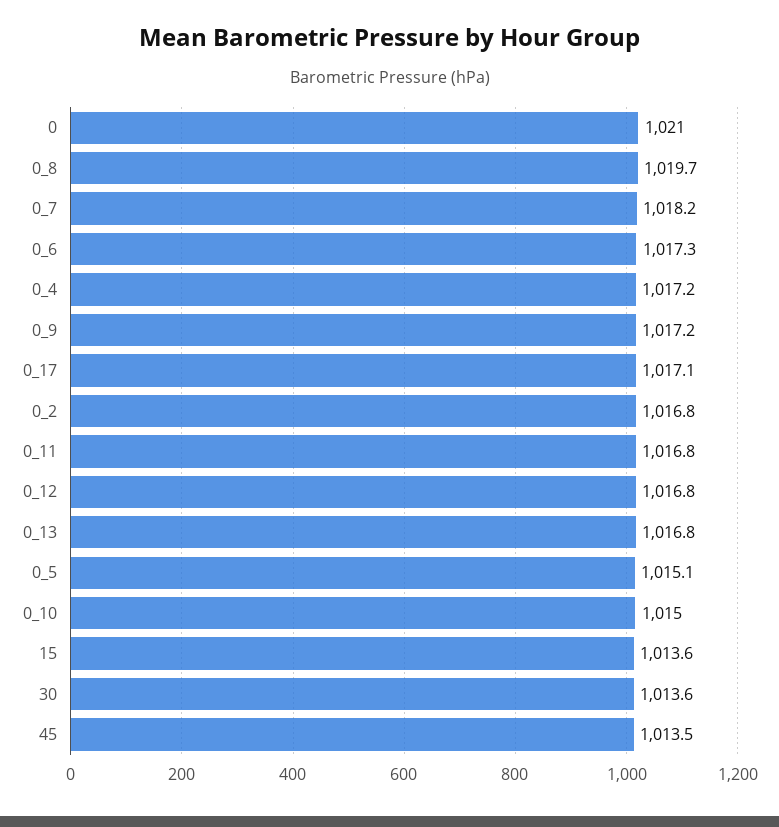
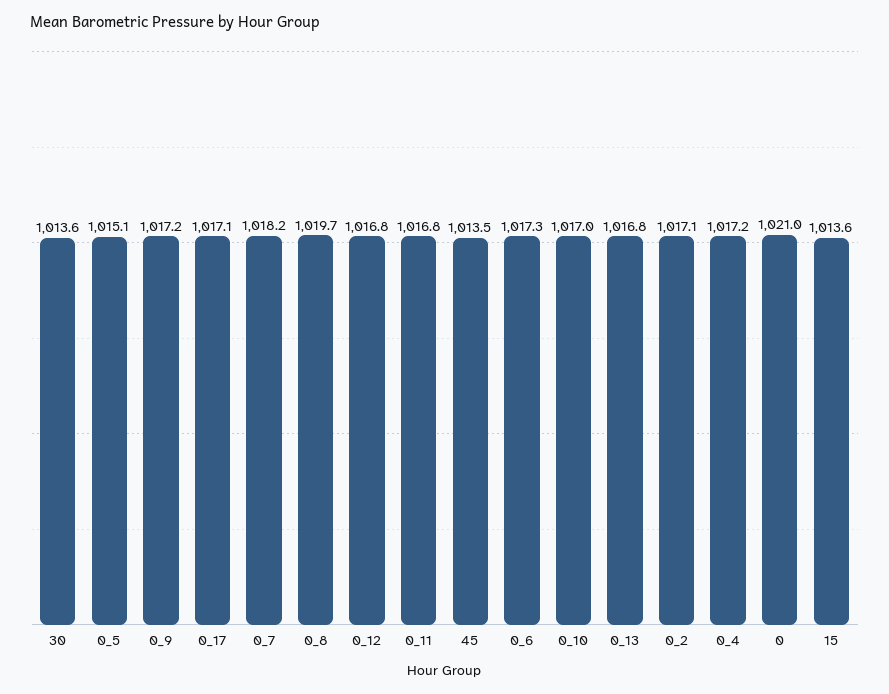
0_2: 1016.8 -> 1017.1
0_10: 1015 -> 1017

